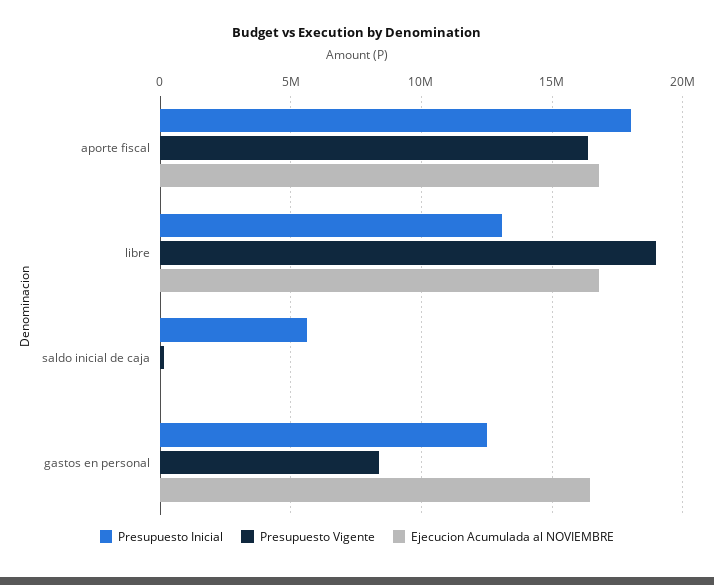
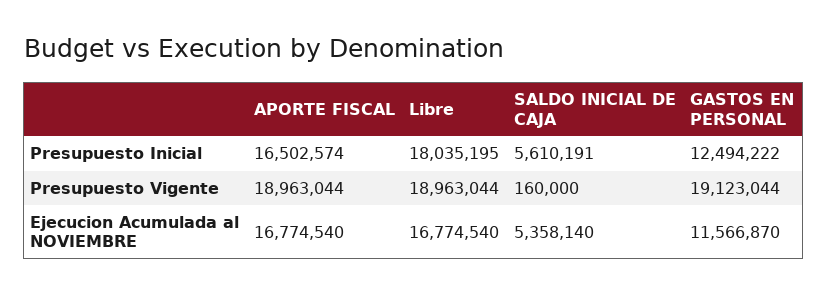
Presupuesto Inicial, aporte fiscal: 18000000 -> 16502574
Presupuesto Vigente, aporte fiscal: 16500000 -> 18963044
Presupuesto Inicial, libre: 13000000 -> 18035195
Ejecucion Acumulada al NOVIEMBRE, saldo inicial de caja: 0 -> 5358140
Presupuesto Vigente, gastos en personal: 8500000 -> 19123044
Ejecucion Acumulada al NOVIEMBRE, gastos en personal: 16500000 -> 11566870

